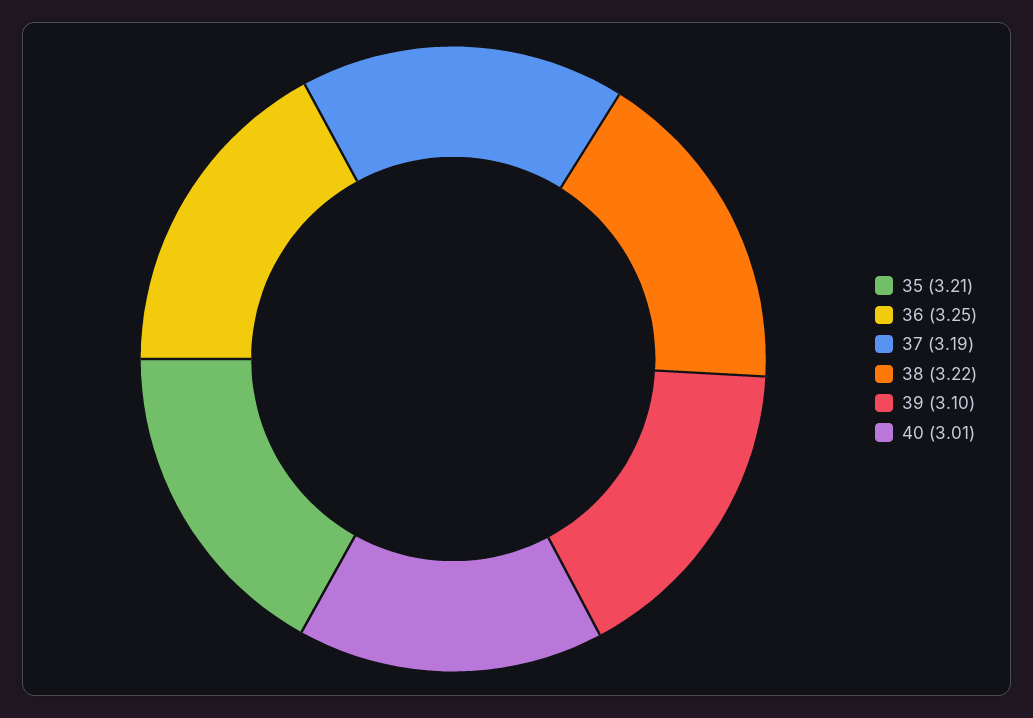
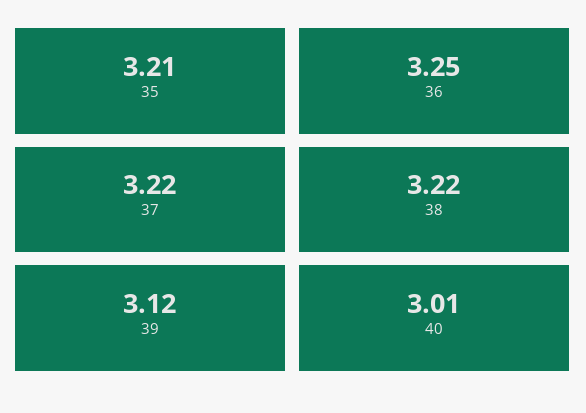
37: 3.19 -> 3.22
39: 3.1 -> 3.12

